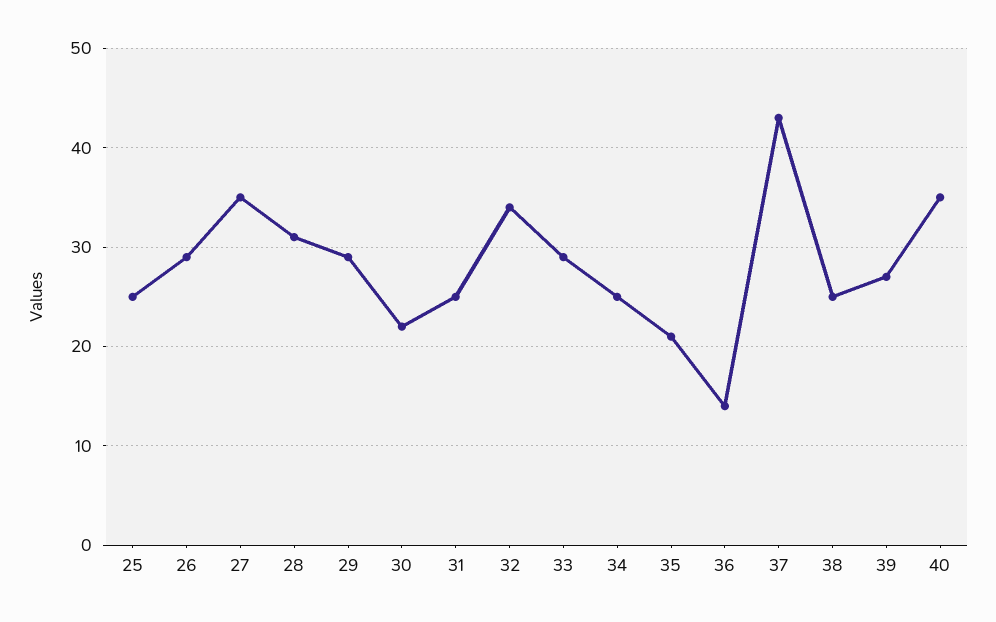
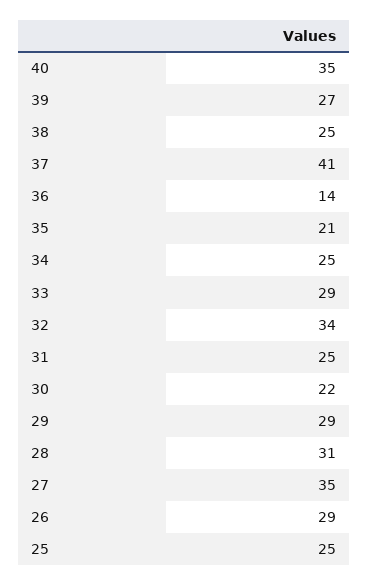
37: 43 -> 41

